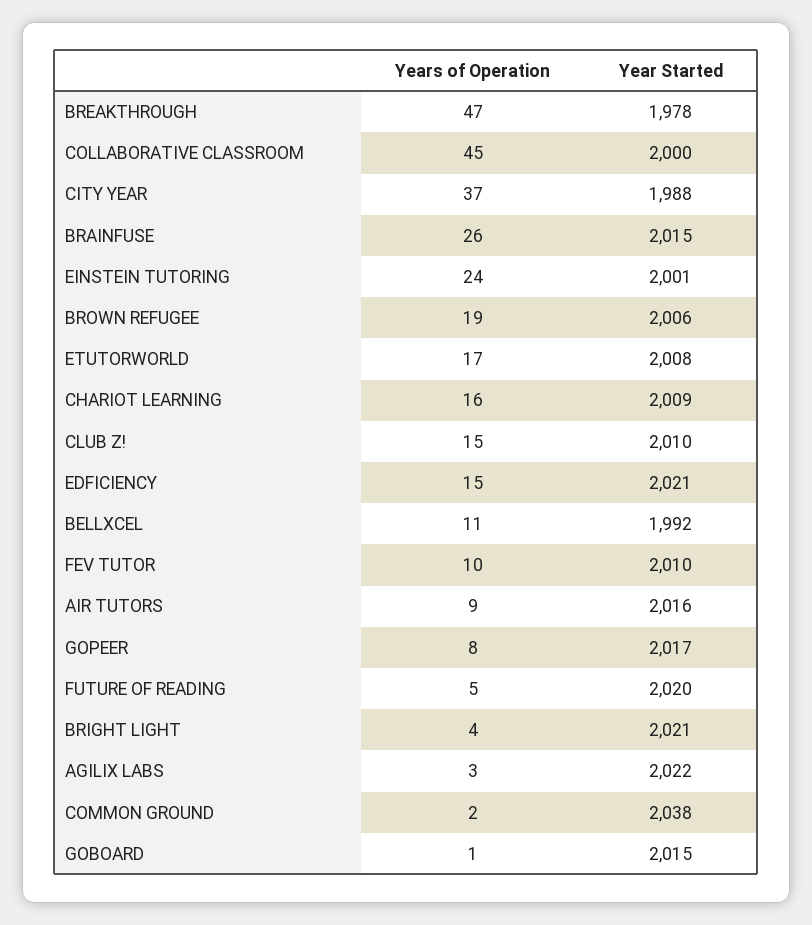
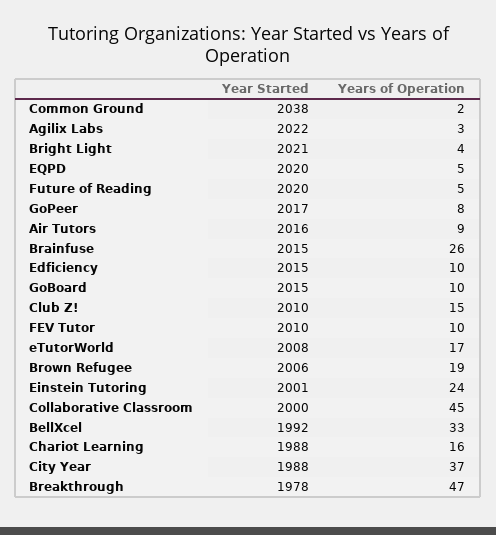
Year Started, CHARIOT LEARNING: 2009 -> 1988
Years of Operation, EDFICIENCY: 15 -> 10
Year Started, EDFICIENCY: 2021 -> 2015
Years of Operation, BELLXCEL: 11 -> 33
Years of Operation, GOBOARD: 1 -> 10
Year Started, EQPD: none -> 2020
Years of Operation, EQPD: none -> 5

